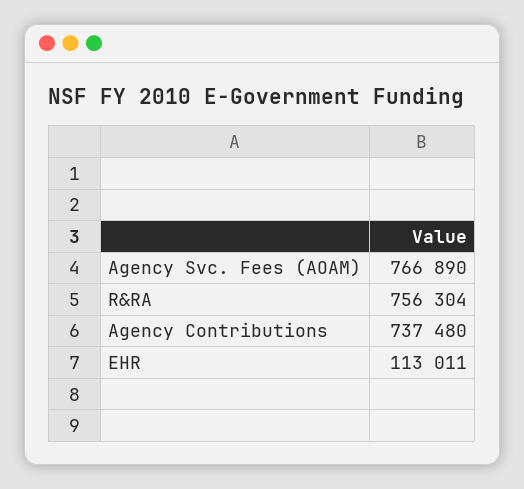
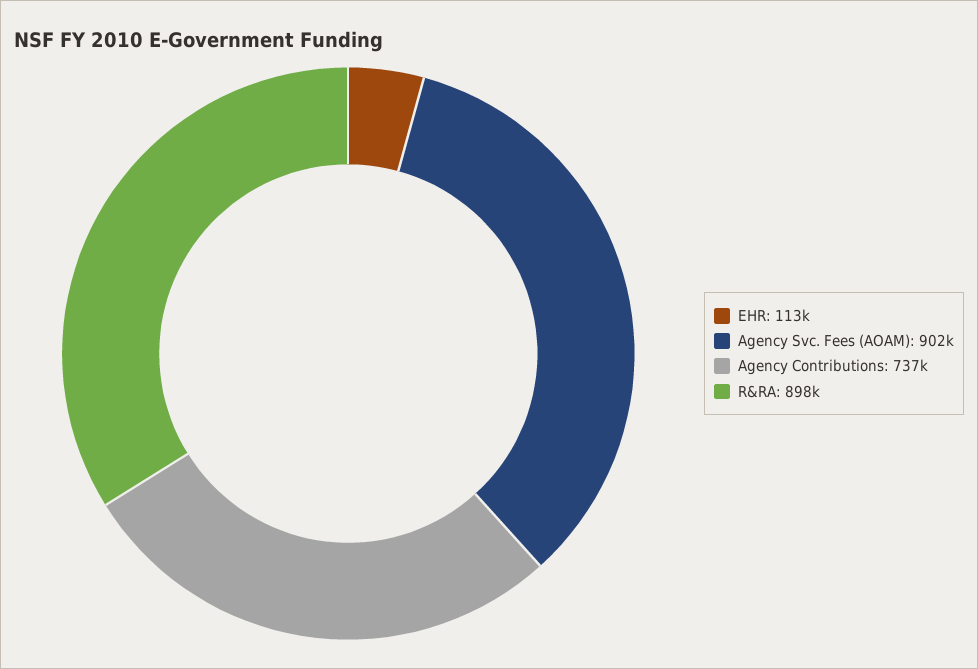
Agency Svc. Fees (AOAM): 766890 -> 902000
R&RA: 756304 -> 898000

